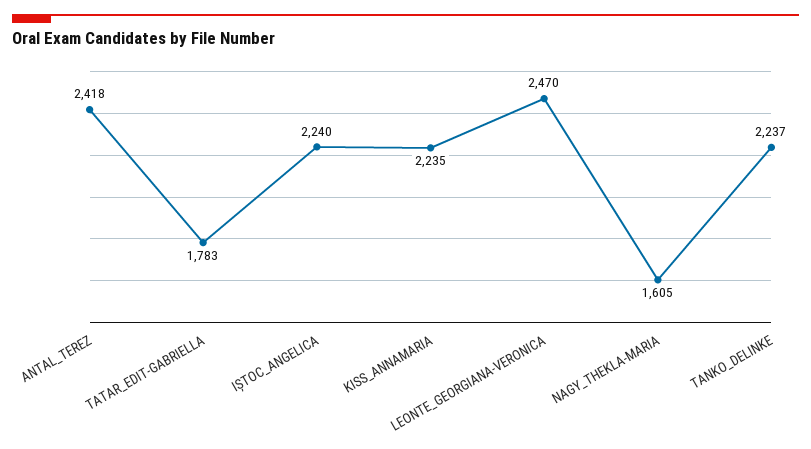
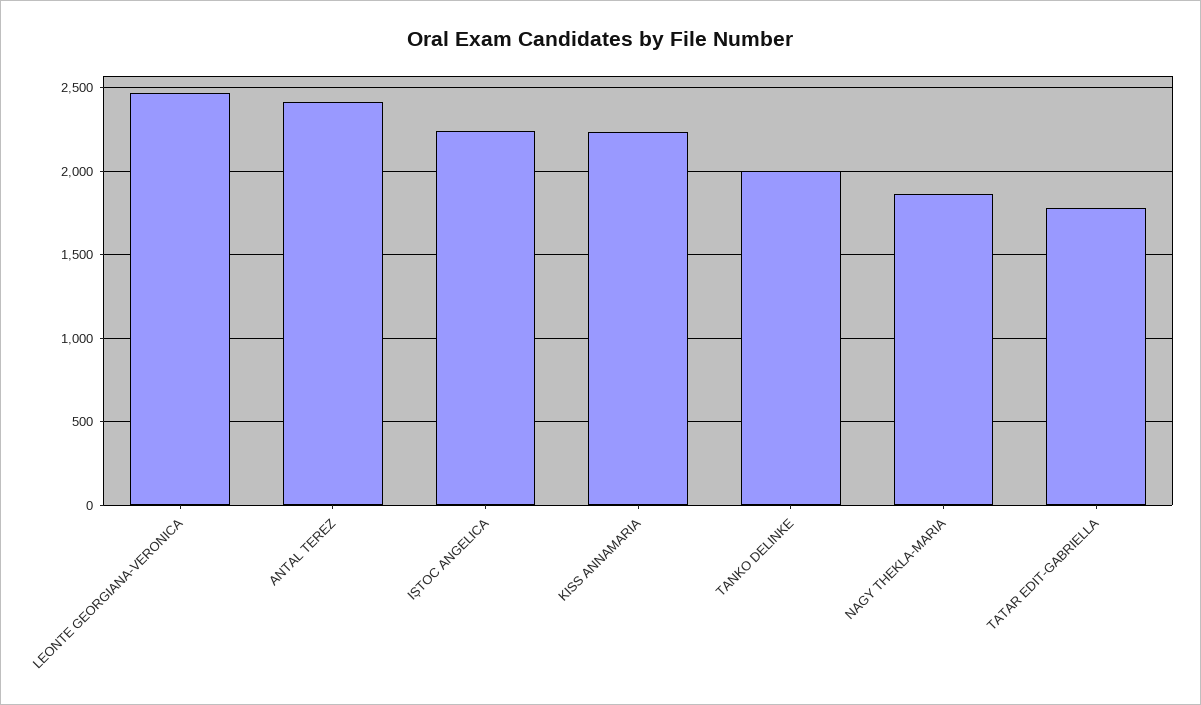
NAGY_THEKLA-MARIA: 1605 -> 1850
TANKO_DELINKE: 2237 -> 2000

